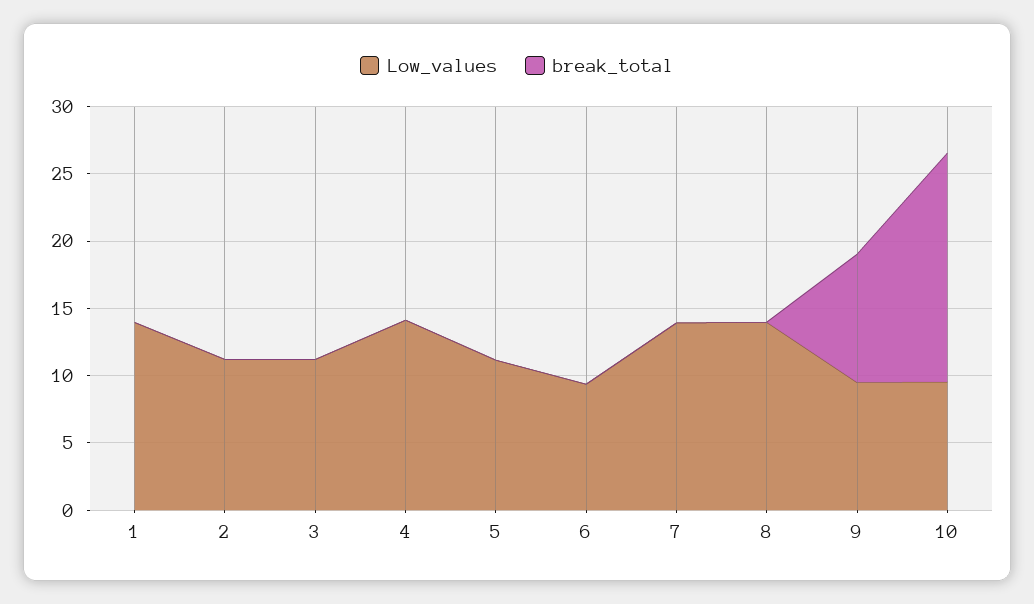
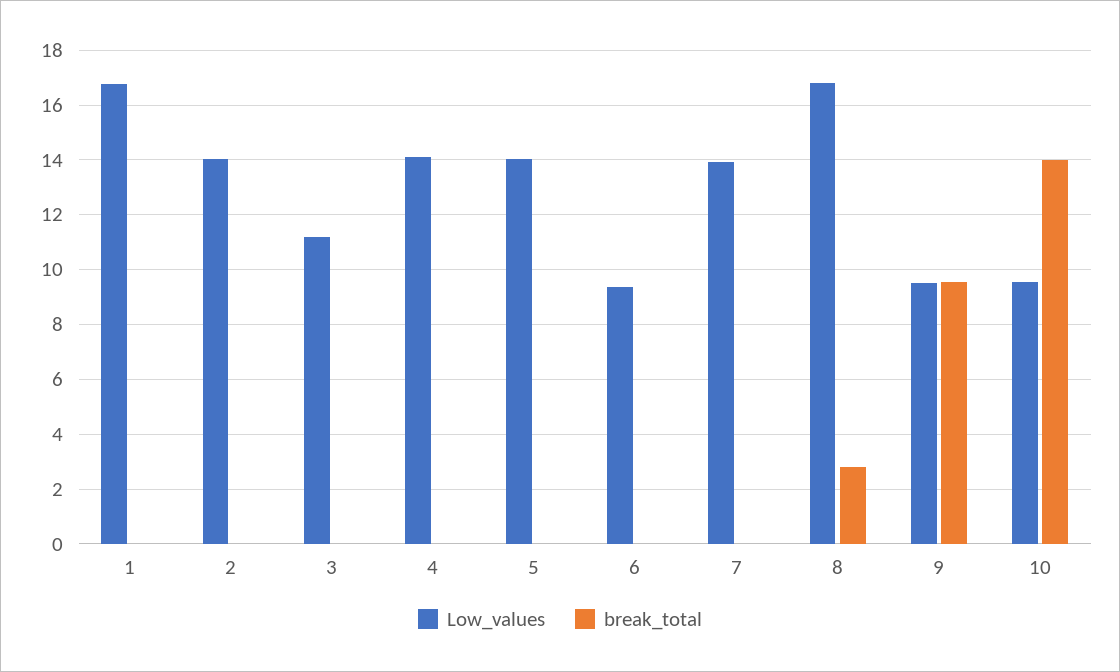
Low_values, 1: 14 -> 16.75
Low_values, 2: 11 -> 14
Low_values, 5: 11 -> 14
Low_values, 8: 14 -> 16.75
break_total, 8: 0 -> 2.75
break_total, 10: 17 -> 14

